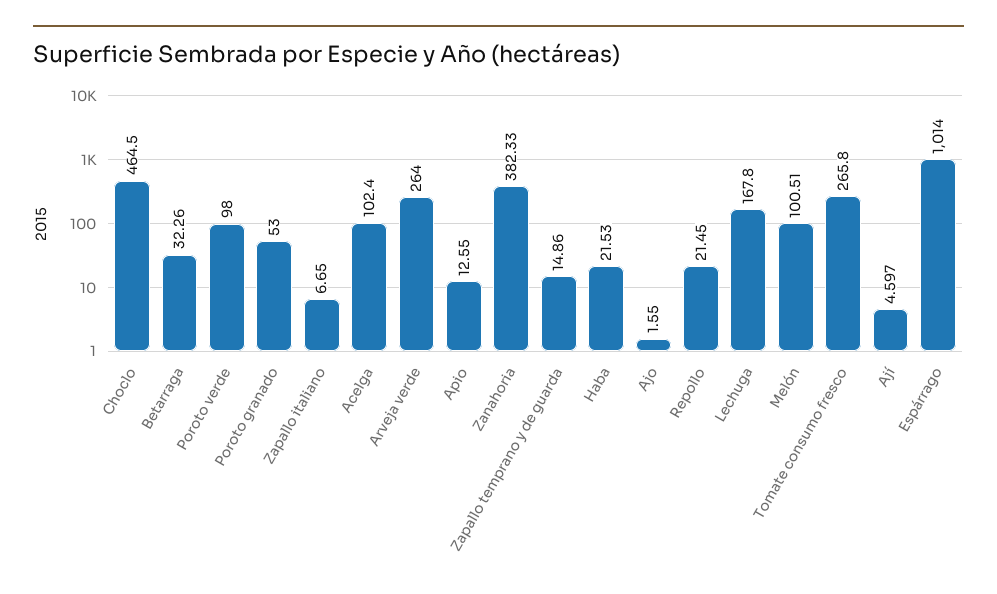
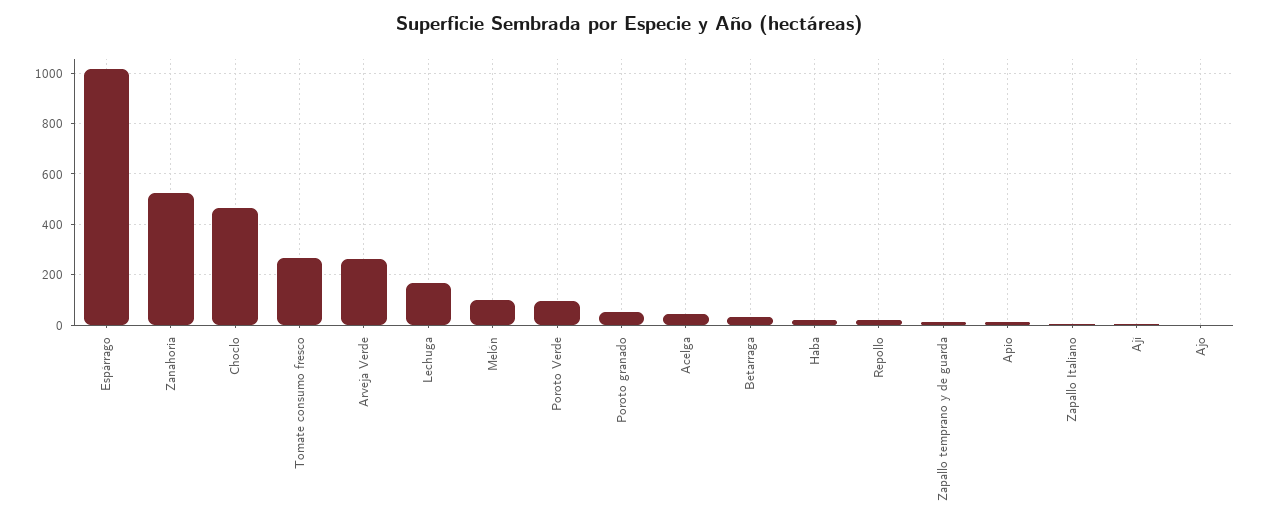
Acelga: 102.4 -> 50
Zanahoria: 382.33 -> 525

